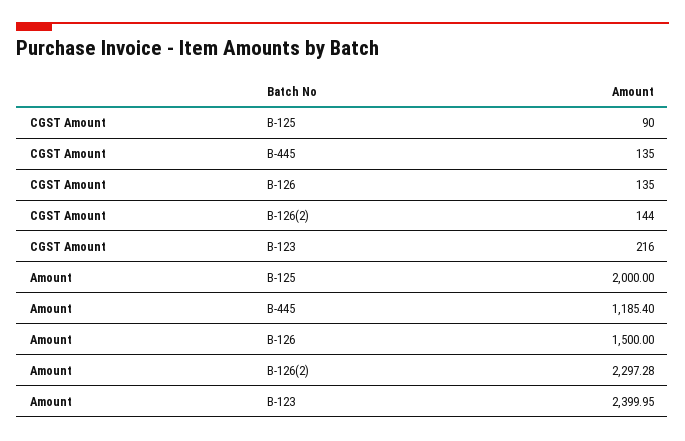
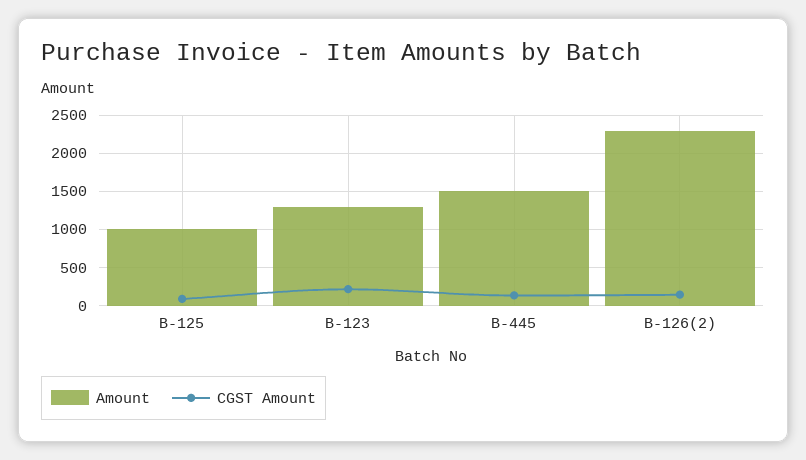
CGST Amount, B-126: 135 -> none
Amount, B-125: 2000 -> 1000
Amount, B-445: 1185.4 -> 1500
Amount, B-126: 1500 -> none
Amount, B-123: 2399.95 -> 1300

